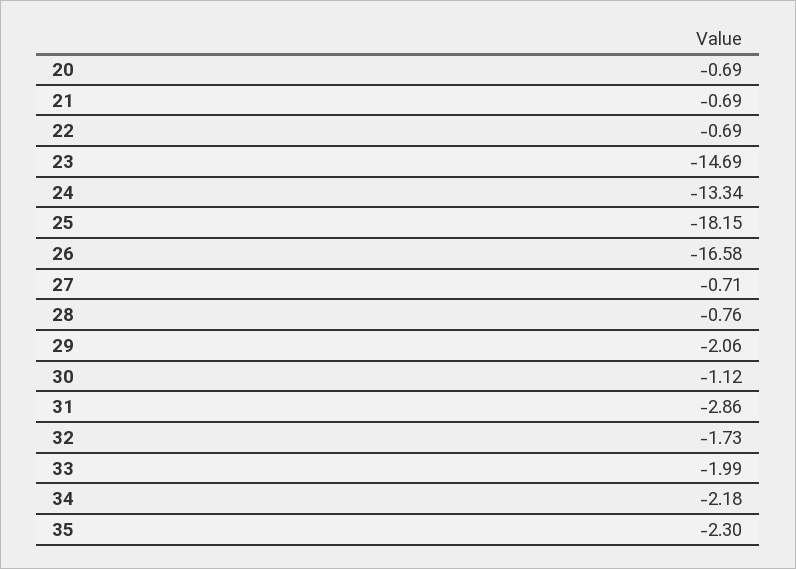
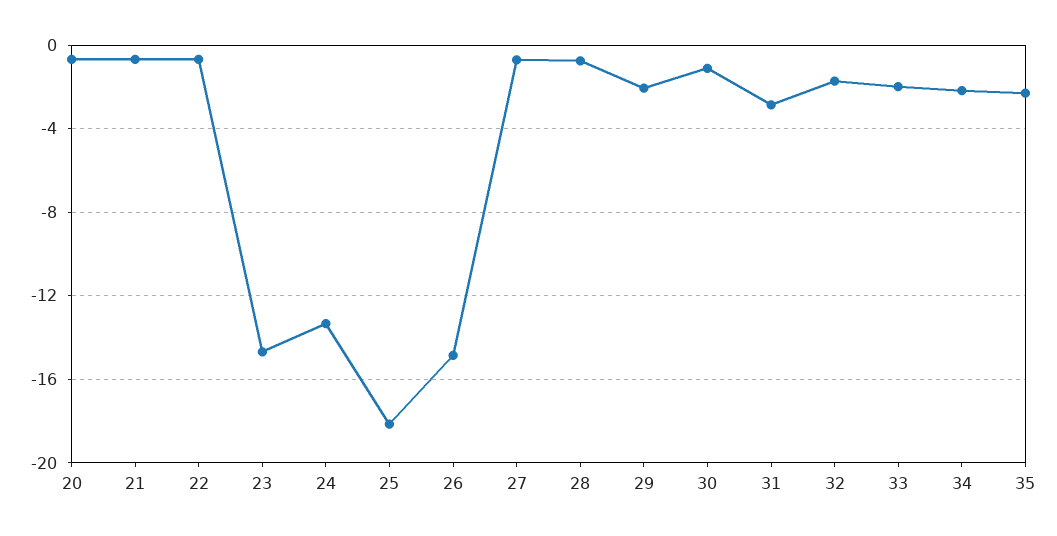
26: -16.58 -> -15

